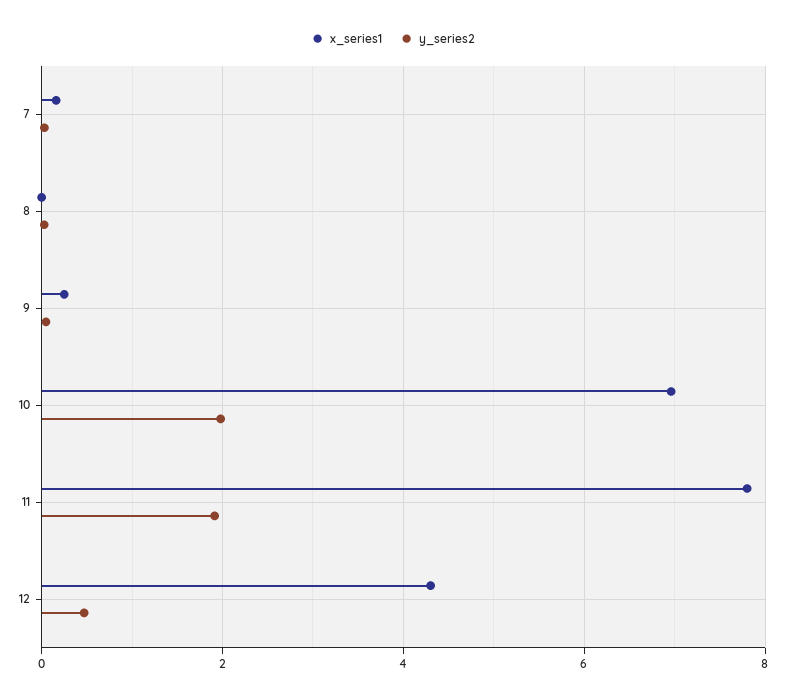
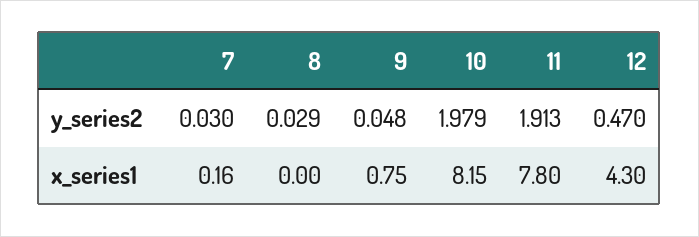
x_series1, 9: 0.2 -> 0.75
x_series1, 10: 7 -> 8.15

